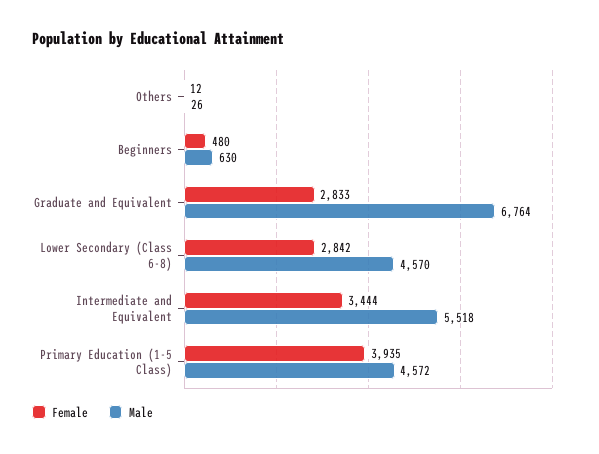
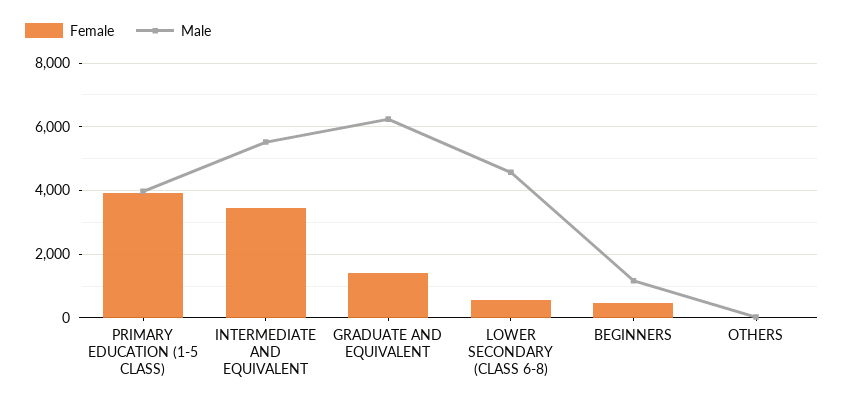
Male, Beginners: 630 -> 1200
Female, Graduate and Equivalent: 2833 -> 1400
Male, Graduate and Equivalent: 6764 -> 6200
Female, Lower Secondary (Class 6-8): 2842 -> 600
Male, Primary Education (1-5 Class): 4572 -> 4000

